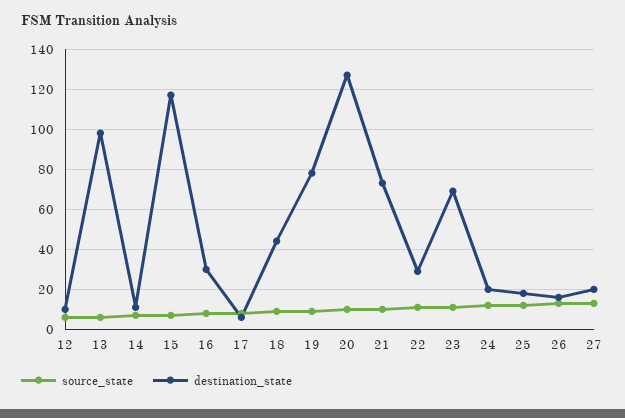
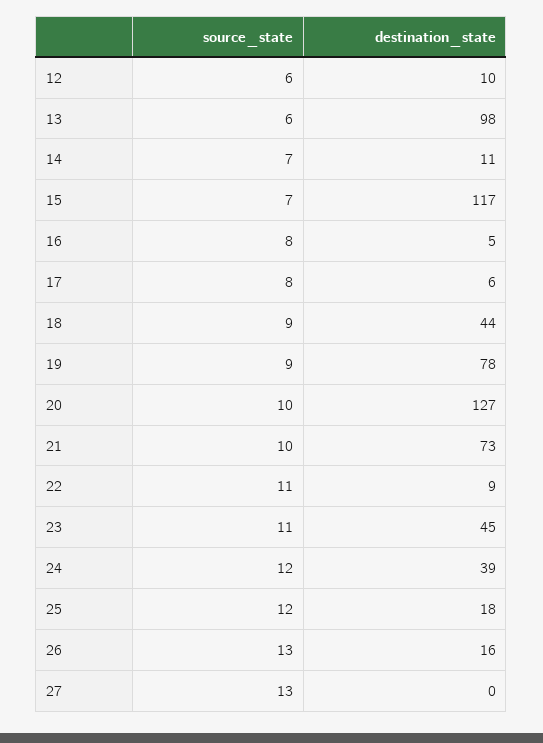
destination_state, 16: 30 -> 5
destination_state, 22: 30 -> 9
destination_state, 23: 70 -> 45
destination_state, 24: 20 -> 39
destination_state, 27: 20 -> 0

